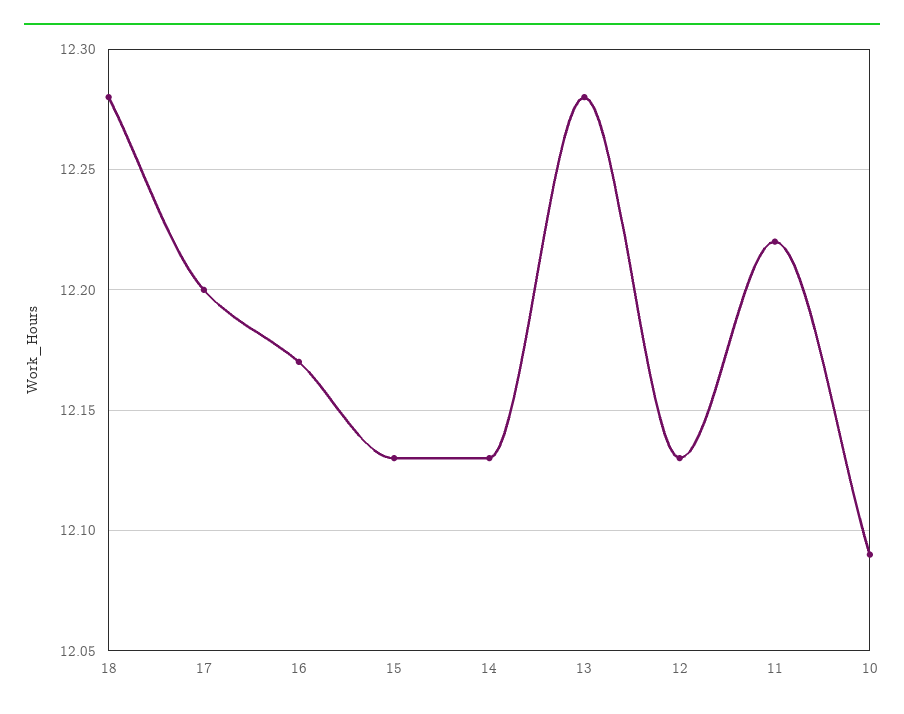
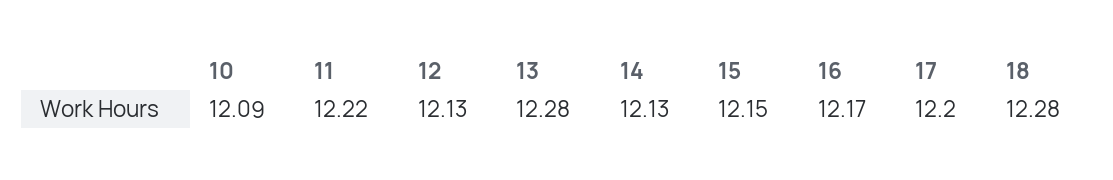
15: 12.13 -> 12.15

